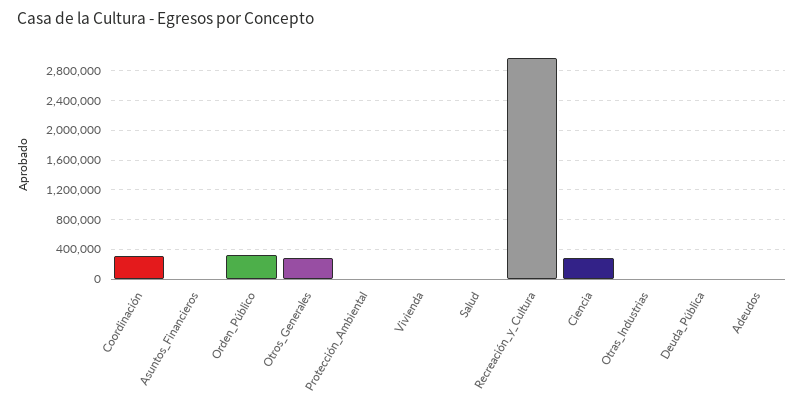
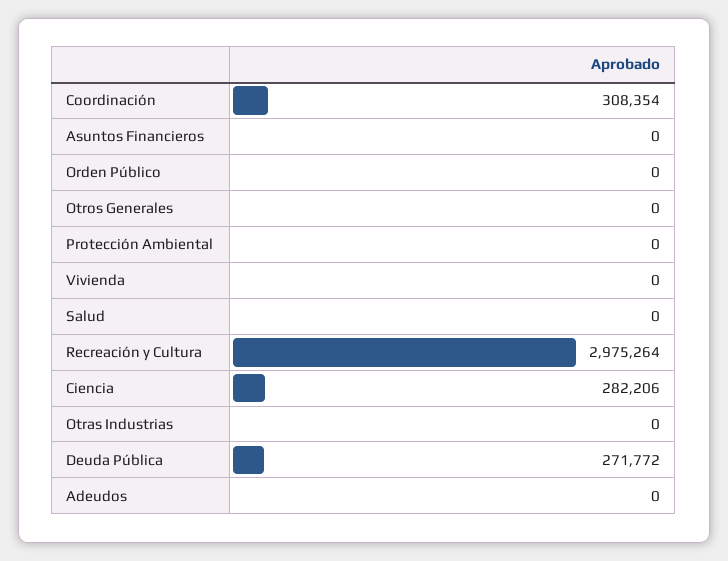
Orden_Público: 300000 -> 0
Otros_Generales: 300000 -> 0
Deuda_Pública: 0 -> 271772

